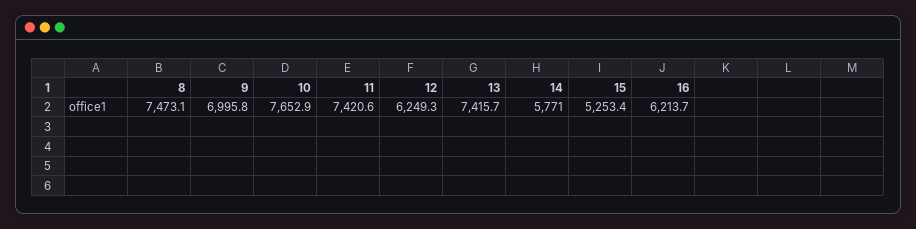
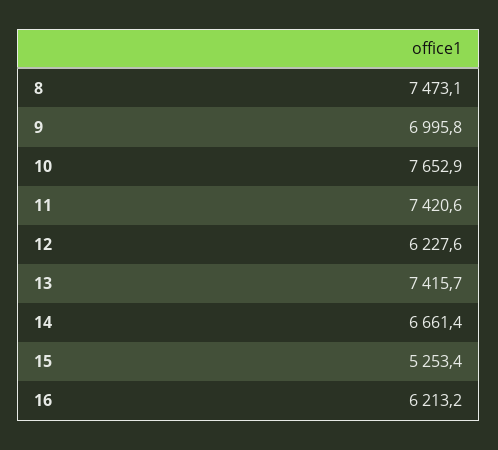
12: 6249.3 -> 6227.6
14: 5771 -> 6661.4
16: 6213.7 -> 6213.2

